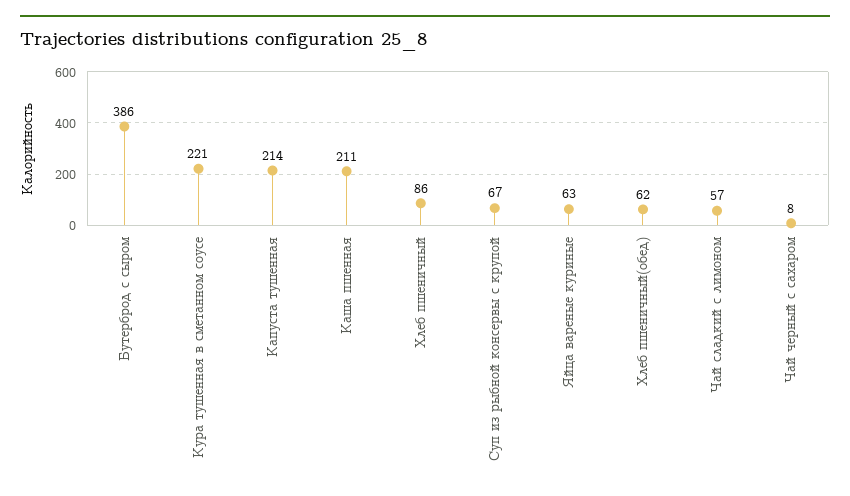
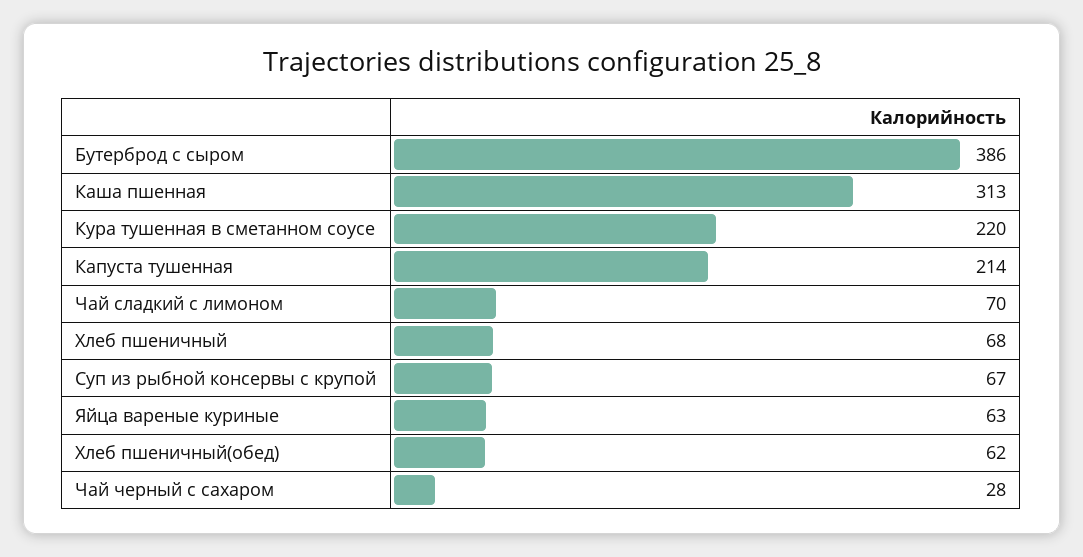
Кура тушенная в сметанном соусе: 221 -> 220
Каша пшенная: 211 -> 313
Хлеб пшеничный: 86 -> 68
Чай сладкий с лимоном: 57 -> 70
Чай черный с сахаром: 8 -> 28

